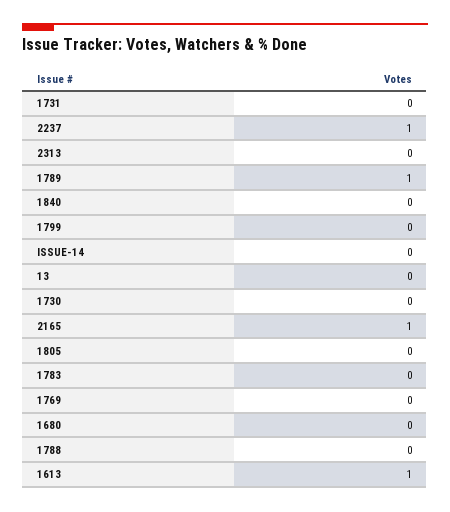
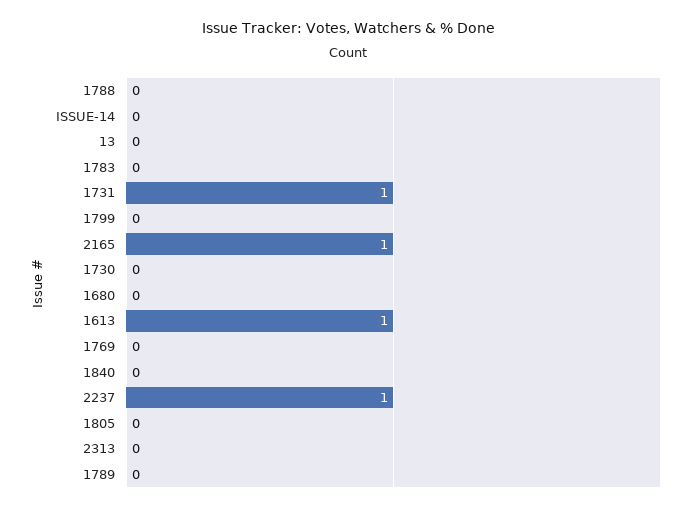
1731: 0 -> 1
1789: 1 -> 0

